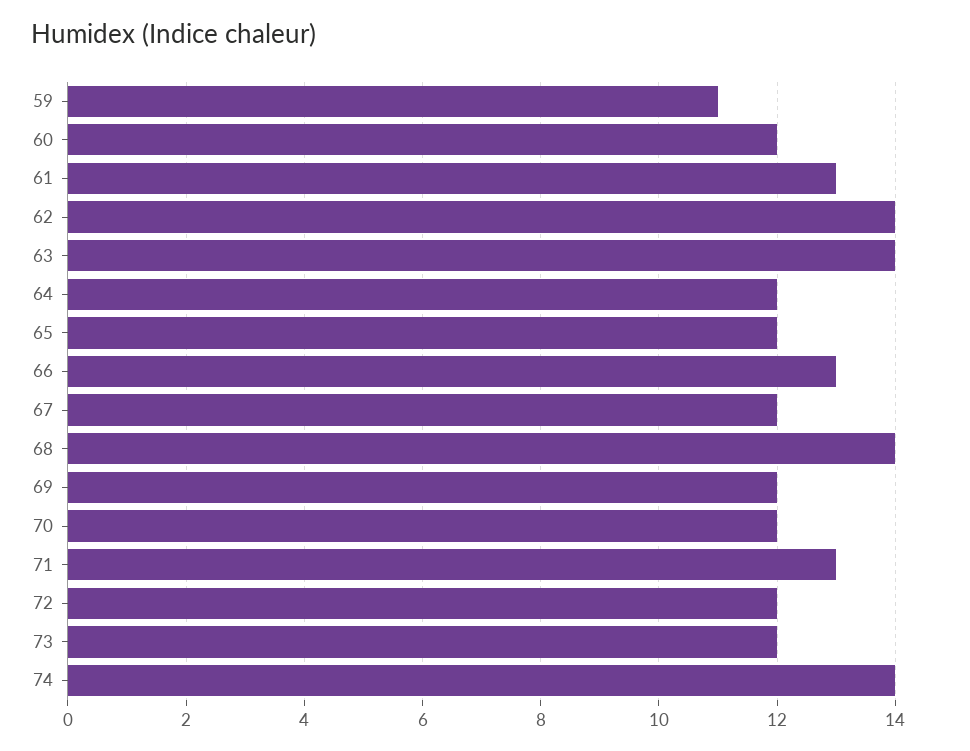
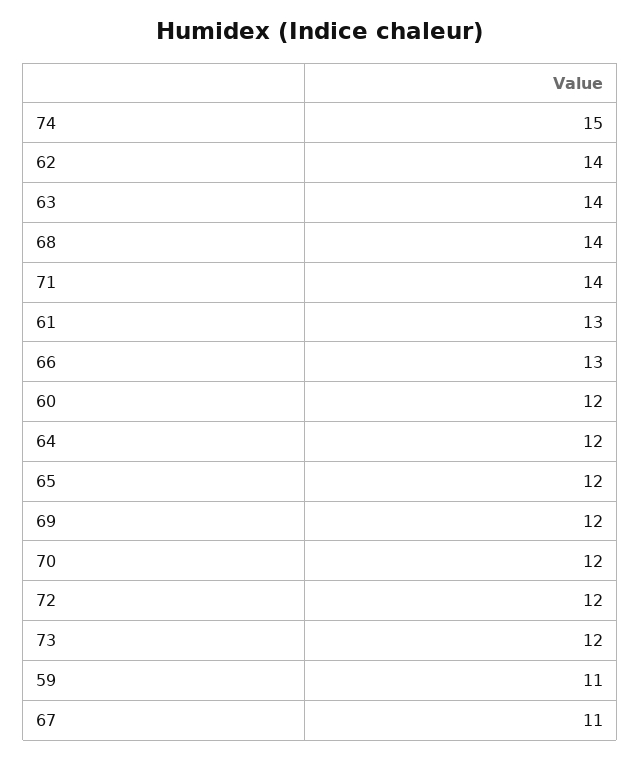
67: 12 -> 11
71: 13 -> 14
74: 14 -> 15

